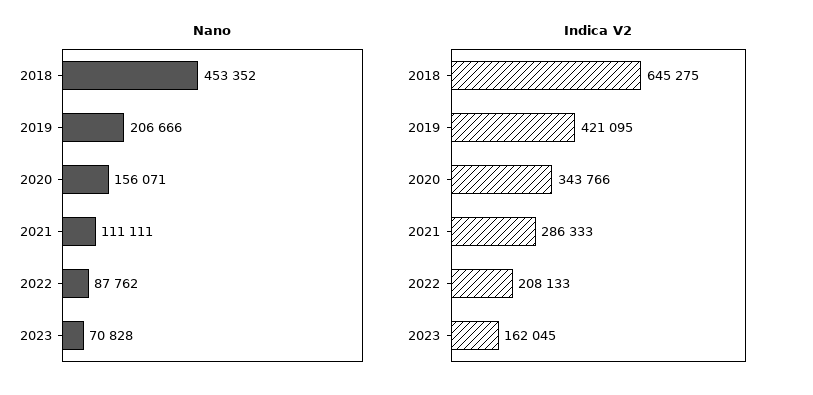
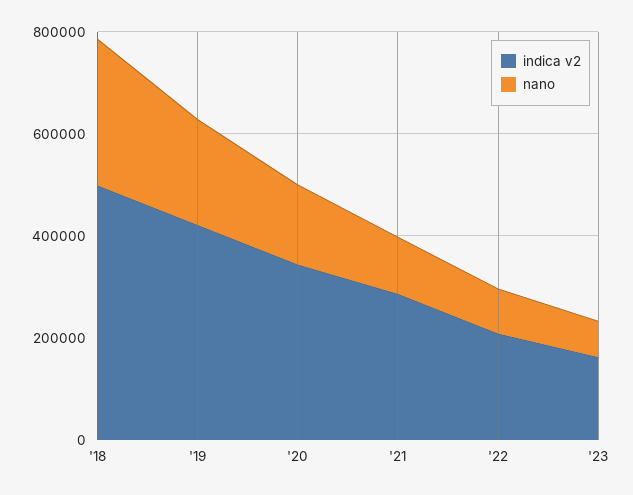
Nano, 2018: 453352 -> 300000
Indica V2, 2018: 645275 -> 500000

